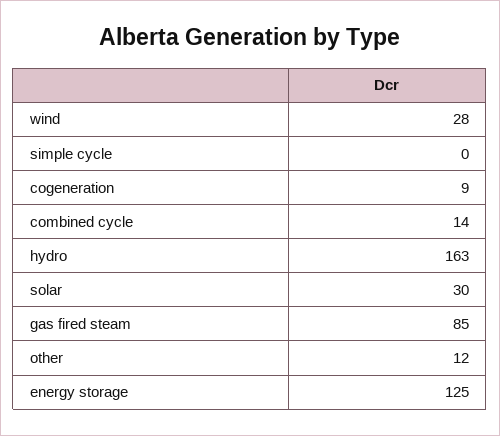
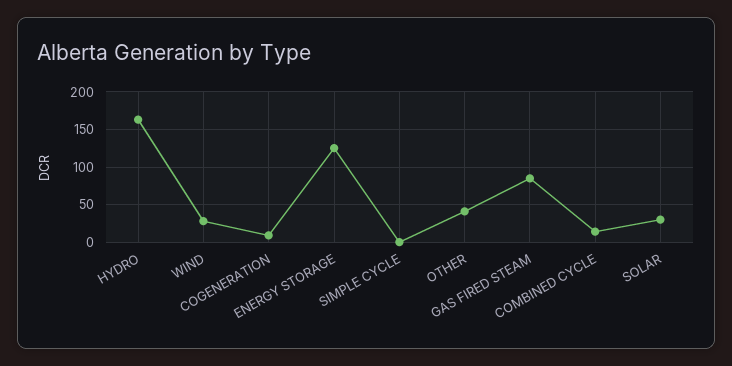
other: 12 -> 40

